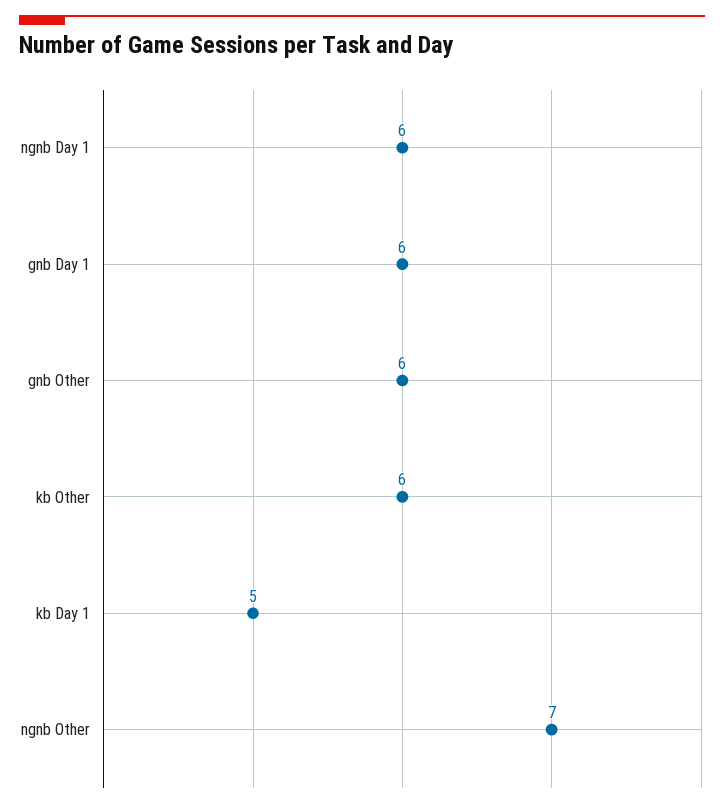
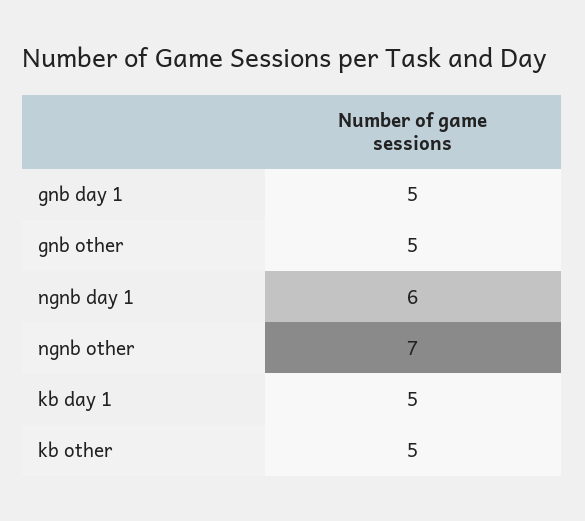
gnb Day 1: 6 -> 5
gnb Other: 6 -> 5
kb Other: 6 -> 5

